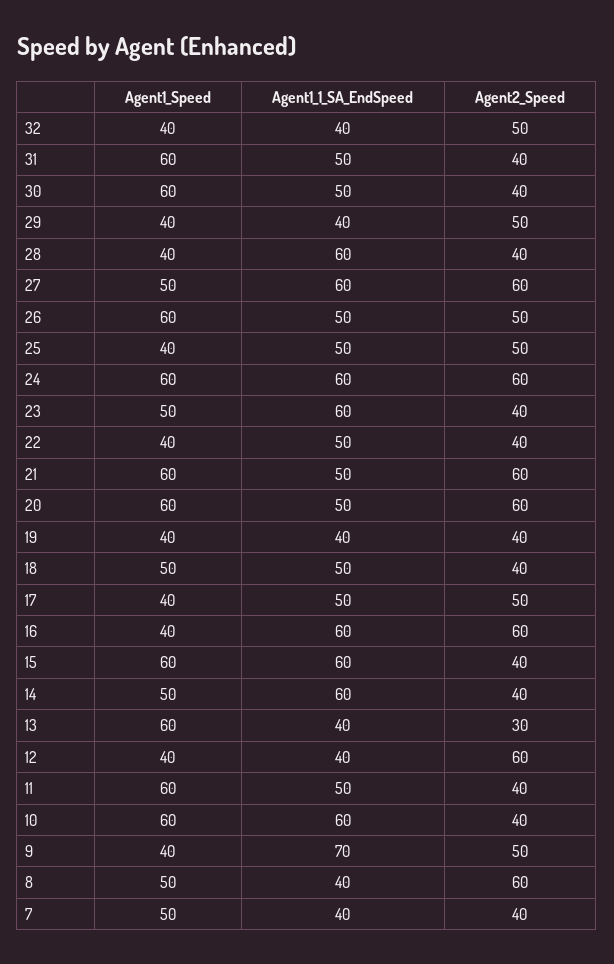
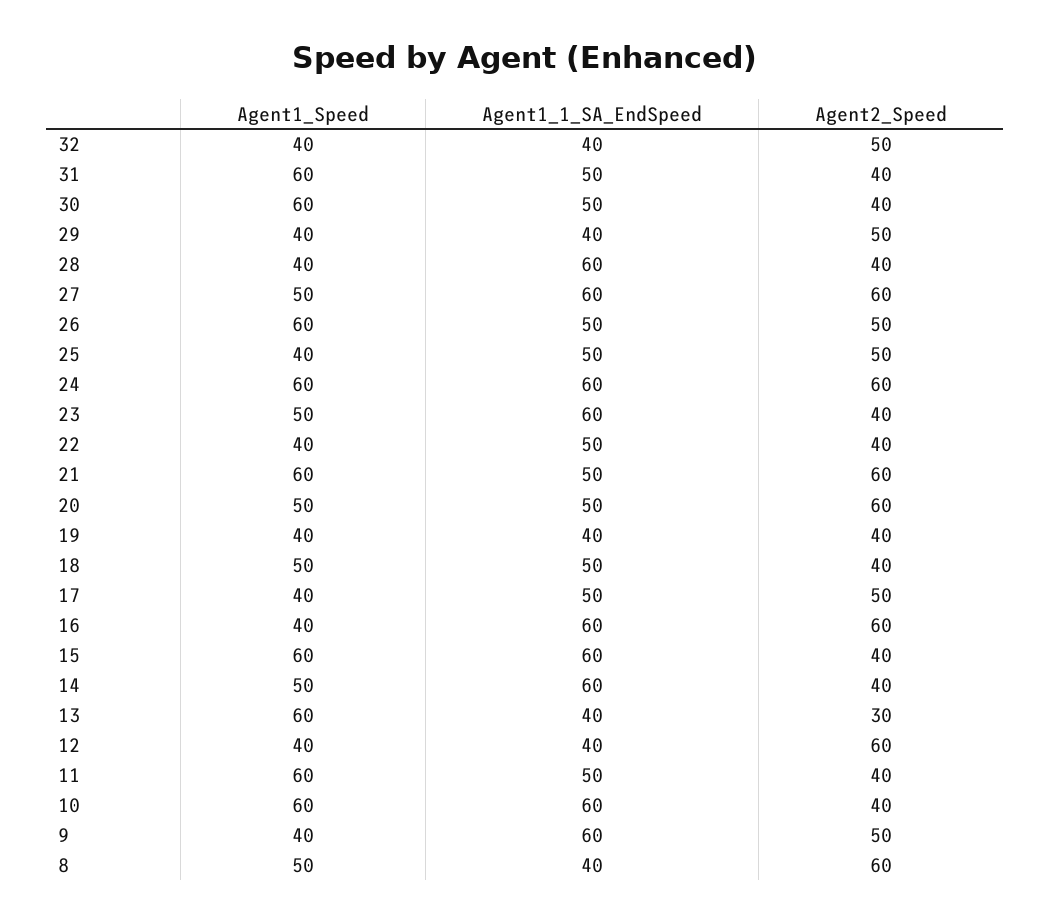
Agent1_Speed, 20: 60 -> 50
Agent1_1_SA_EndSpeed, 9: 70 -> 60
Agent1_Speed, 7: 50 -> none
Agent1_1_SA_EndSpeed, 7: 40 -> none
Agent2_Speed, 7: 40 -> none

